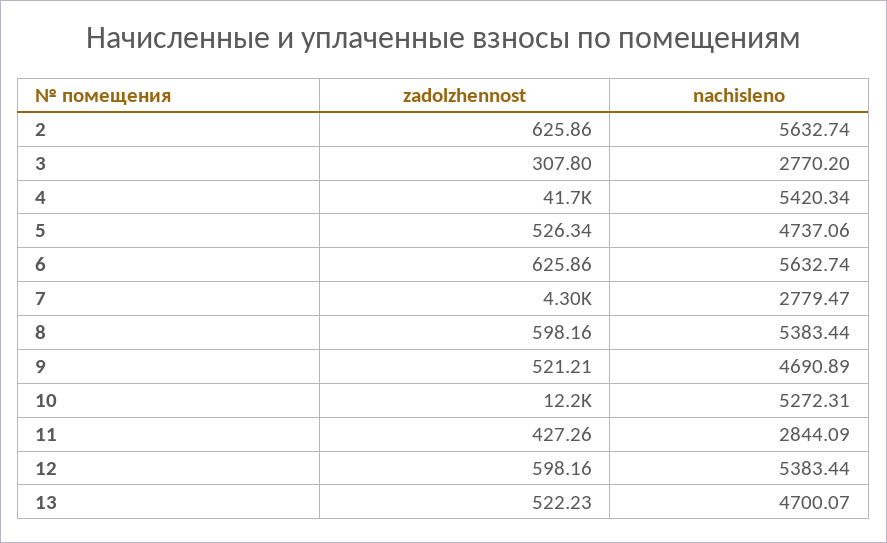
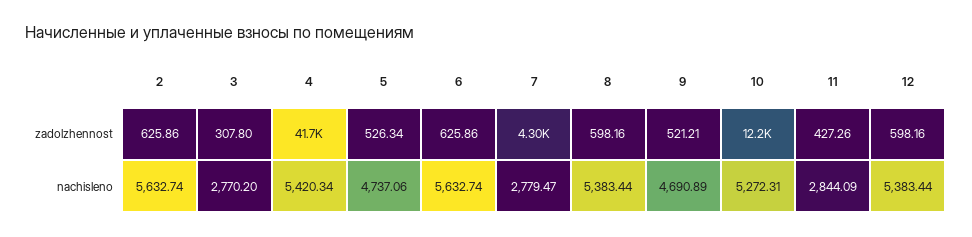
zadolzhennost, 13: 522.23 -> none
nachisleno, 13: 4700.07 -> none

